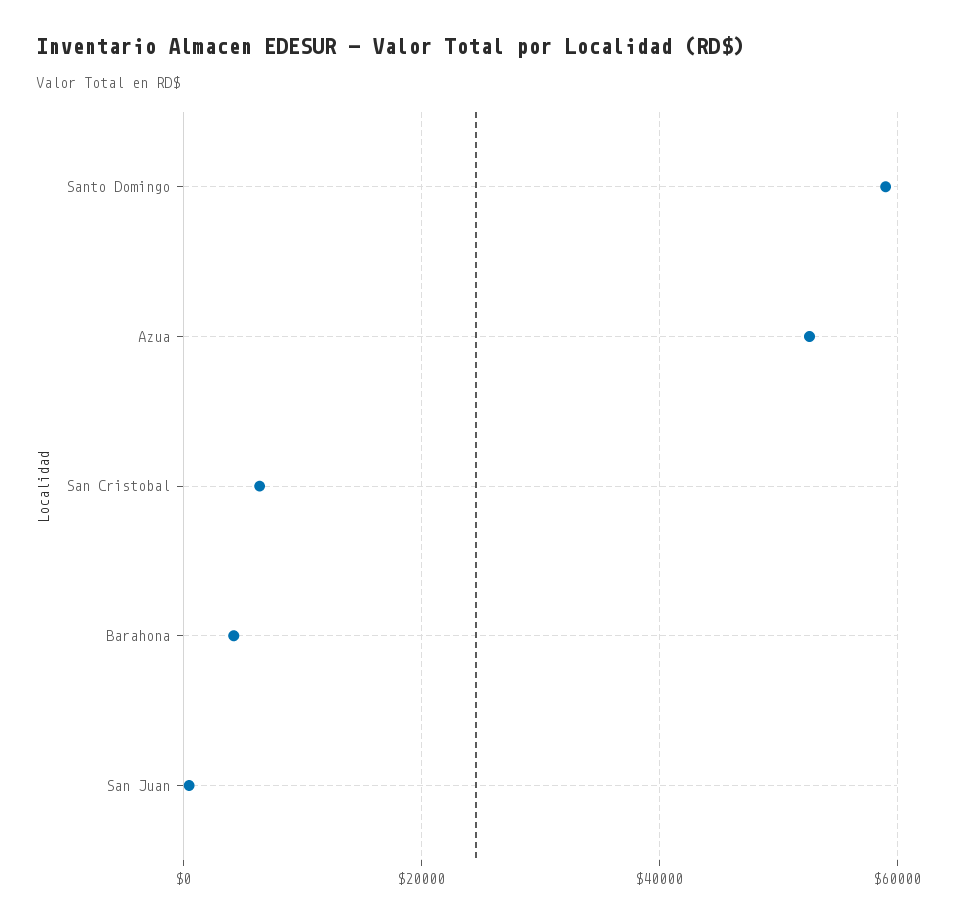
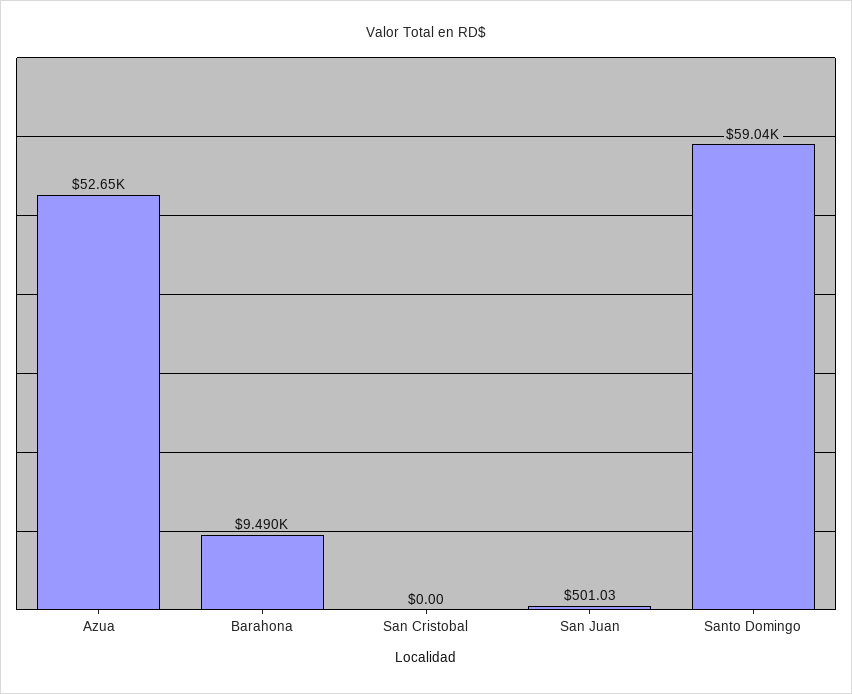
San Cristobal: 6000 -> 0
Barahona: 4000 -> 9490

